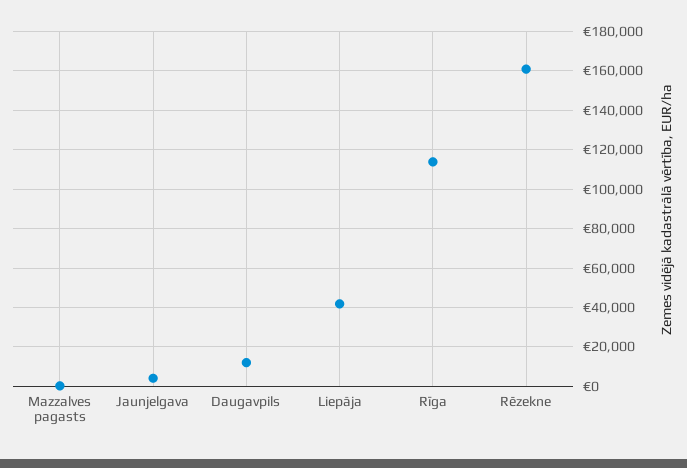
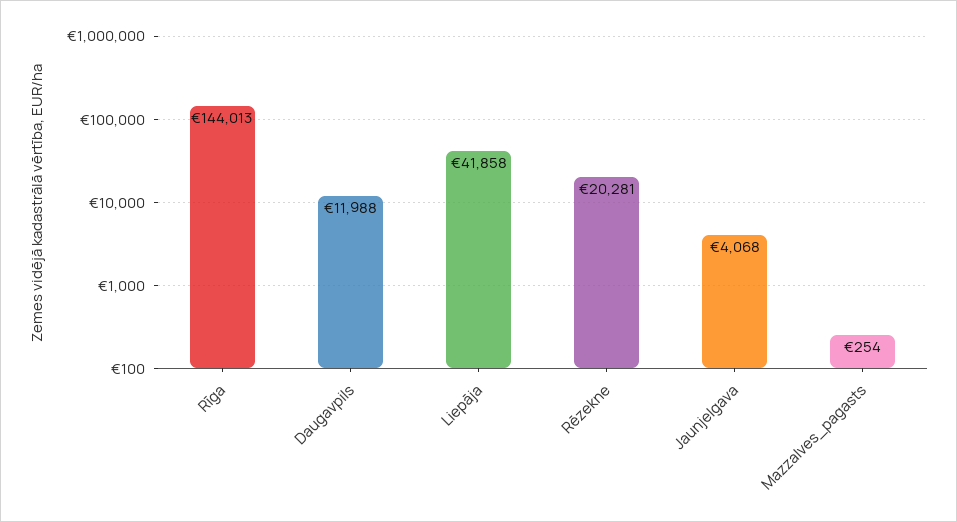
Rīga: 115000 -> 144013
Rēzekne: 160000 -> 20281

